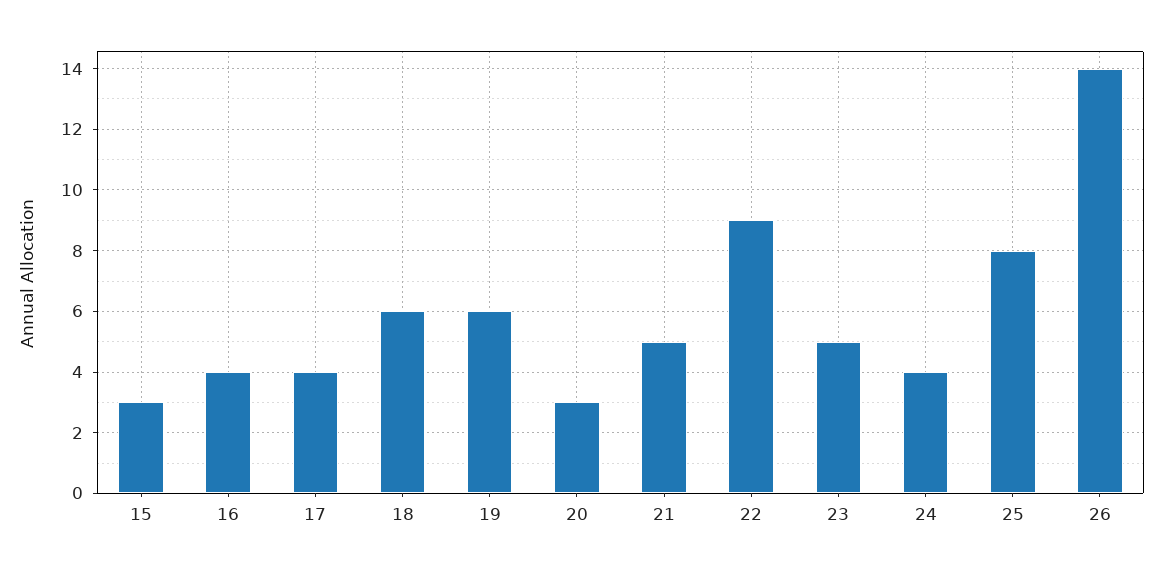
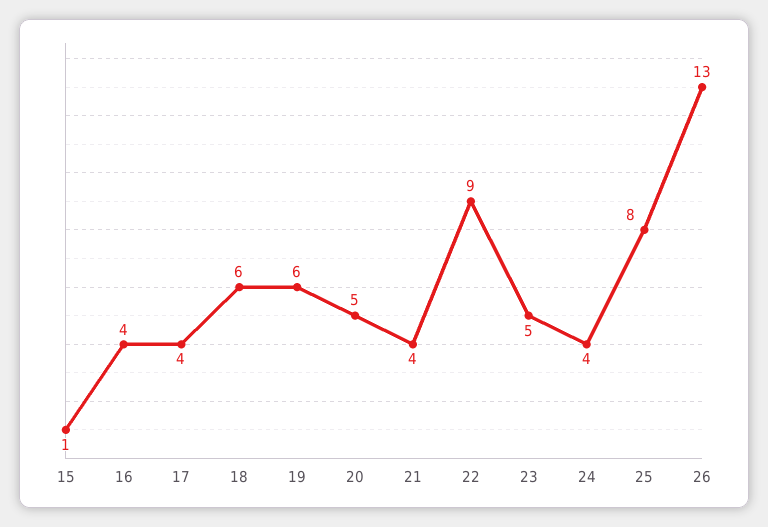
15: 3 -> 1
20: 3 -> 5
21: 5 -> 4
26: 14 -> 13

